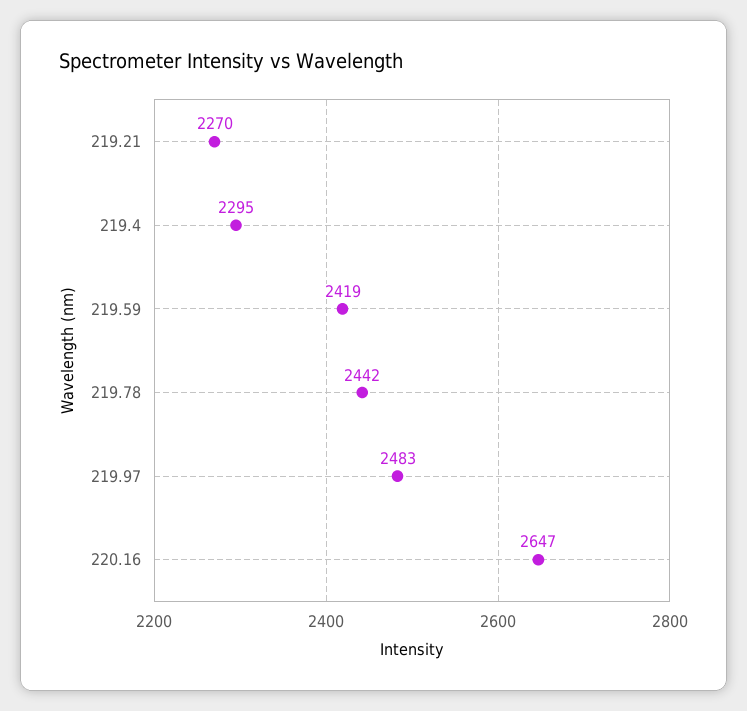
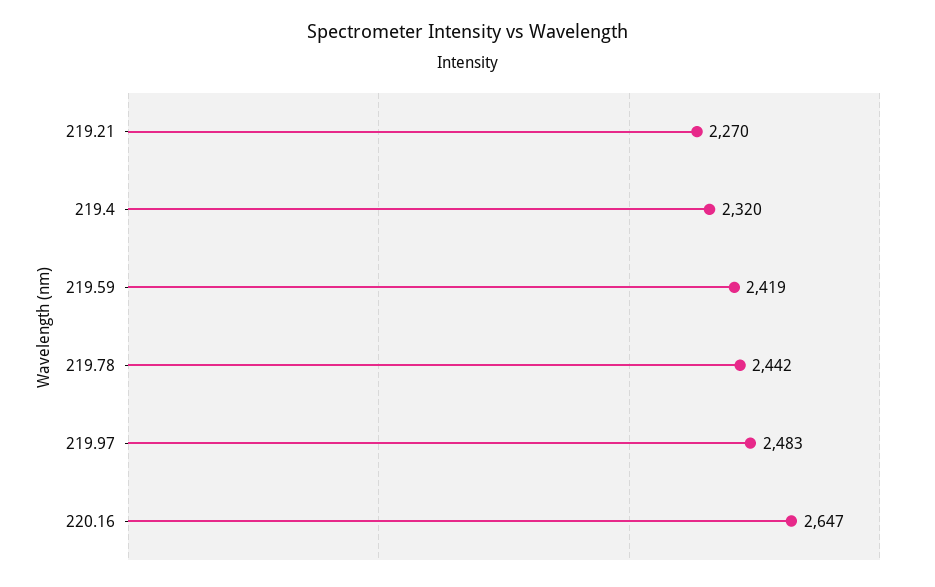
219.4: 2295 -> 2320

